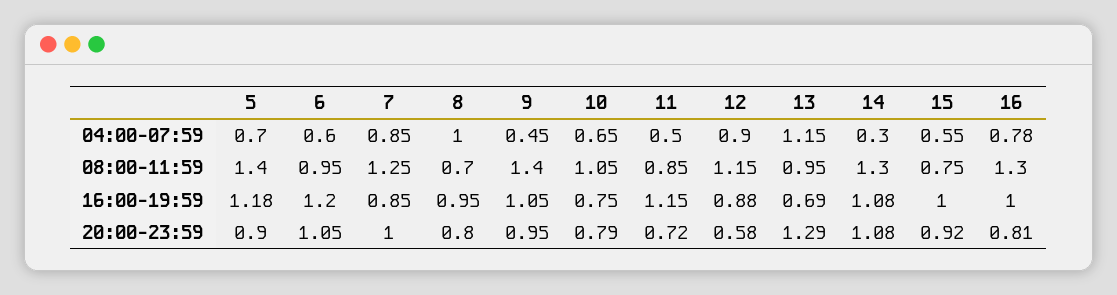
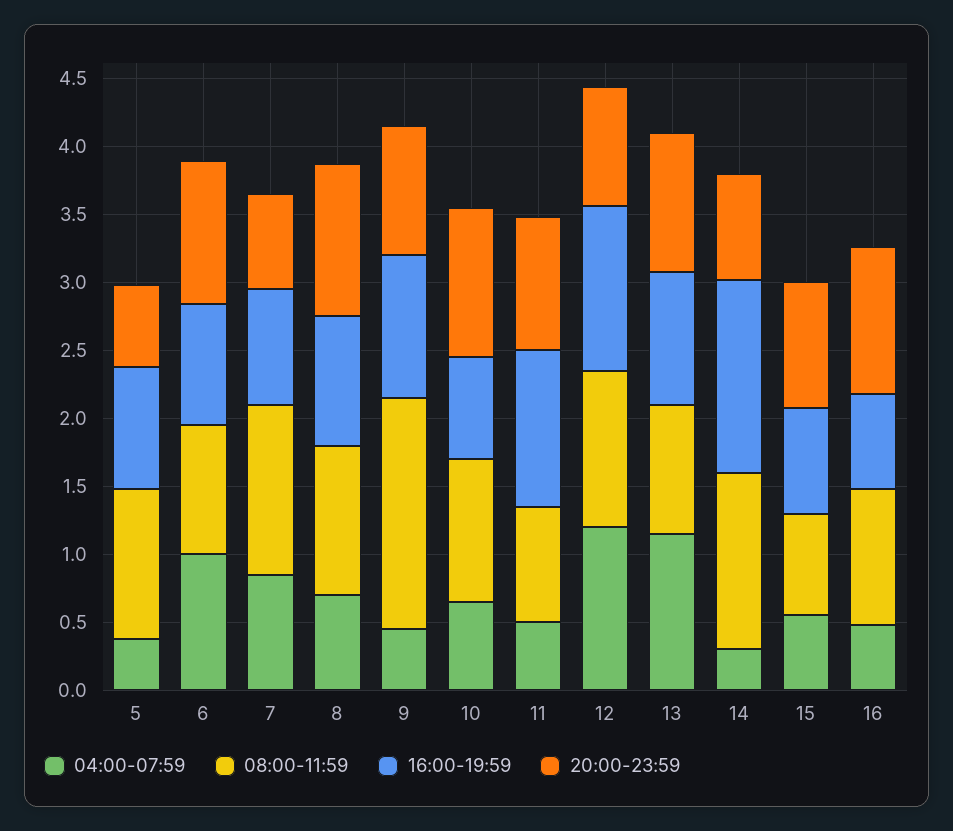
04:00-07:59, 5: 0.7 -> 0.4
04:00-07:59, 6: 0.6 -> 1
04:00-07:59, 8: 1 -> 0.7
04:00-07:59, 12: 0.9 -> 1.2
04:00-07:59, 16: 0.78 -> 0.5
08:00-11:59, 5: 1.4 -> 1.1
08:00-11:59, 8: 0.7 -> 1.1
08:00-11:59, 9: 1.4 -> 1.7
08:00-11:59, 16: 1.3 -> 1
16:00-19:59, 5: 1.18 -> 0.9
16:00-19:59, 6: 1.2 -> 0.9
16:00-19:59, 12: 0.88 -> 1.2
16:00-19:59, 13: 0.69 -> 1
16:00-19:59, 14: 1.08 -> 1.4
16:00-19:59, 15: 1 -> 0.8
16:00-19:59, 16: 1 -> 0.7
20:00-23:59, 5: 0.9 -> 0.6
20:00-23:59, 7: 1 -> 0.7
20:00-23:59, 8: 0.8 -> 1.1
20:00-23:59, 10: 0.79 -> 1.1
20:00-23:59, 11: 0.72 -> 1
20:00-23:59, 12: 0.58 -> 0.9
20:00-23:59, 13: 1.29 -> 1
20:00-23:59, 14: 1.08 -> 0.8
20:00-23:59, 16: 0.81 -> 1.1

